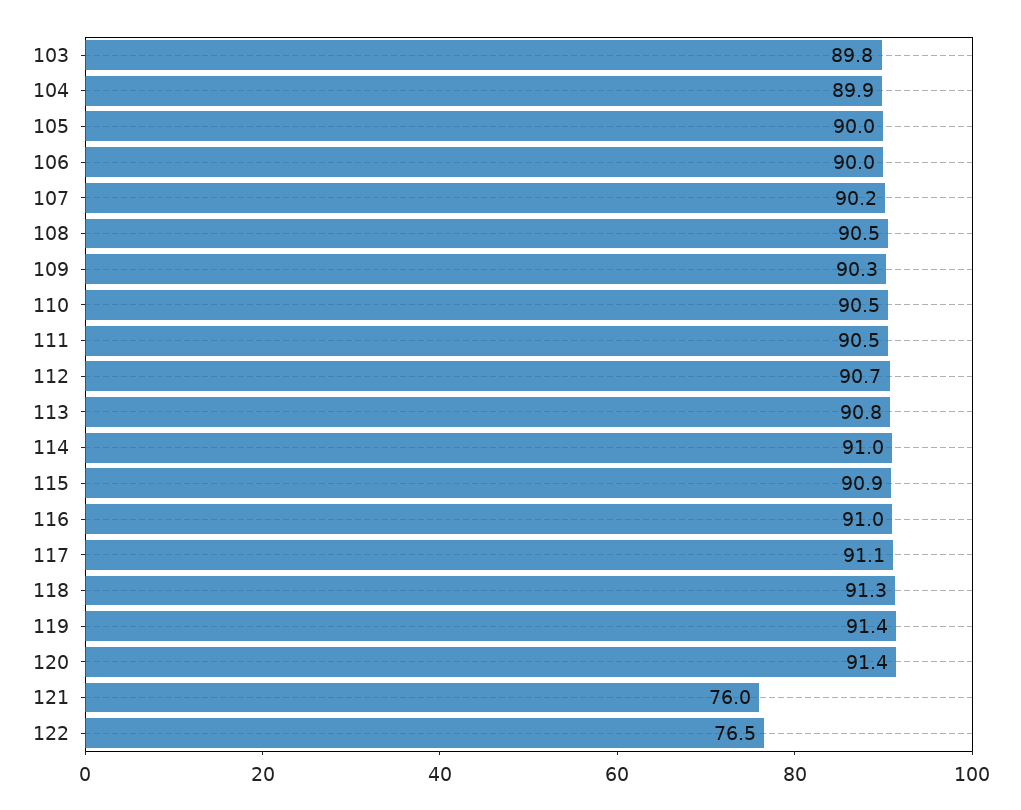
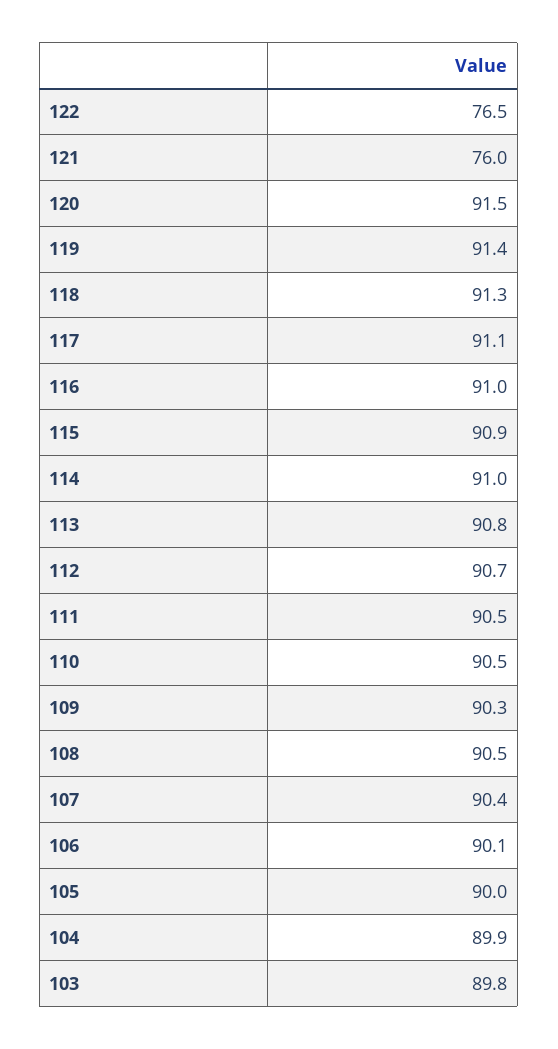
106: 90 -> 90.1
107: 90.2 -> 90.4
120: 91.4 -> 91.5

